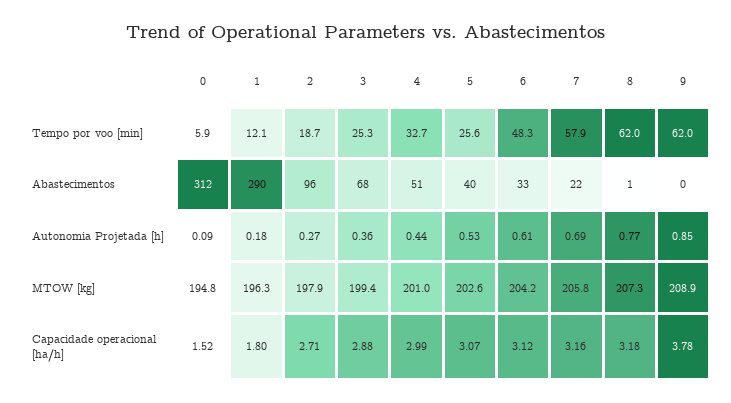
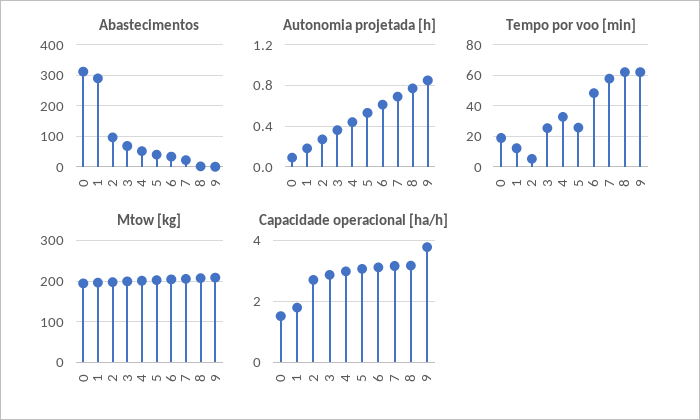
Tempo por voo [min], 0: 5.9 -> 20
Tempo por voo [min], 2: 18.7 -> 5

